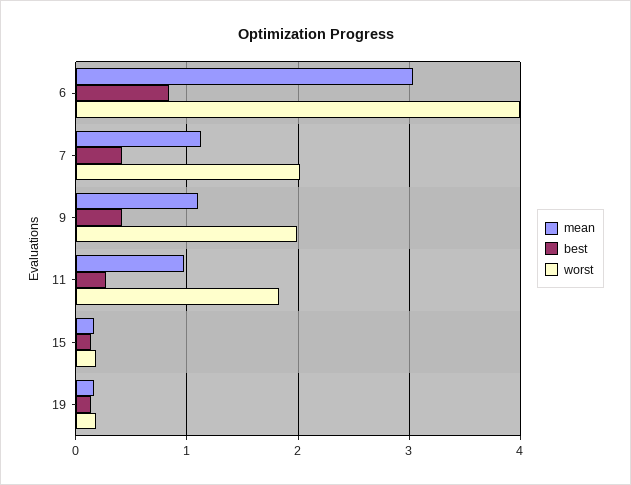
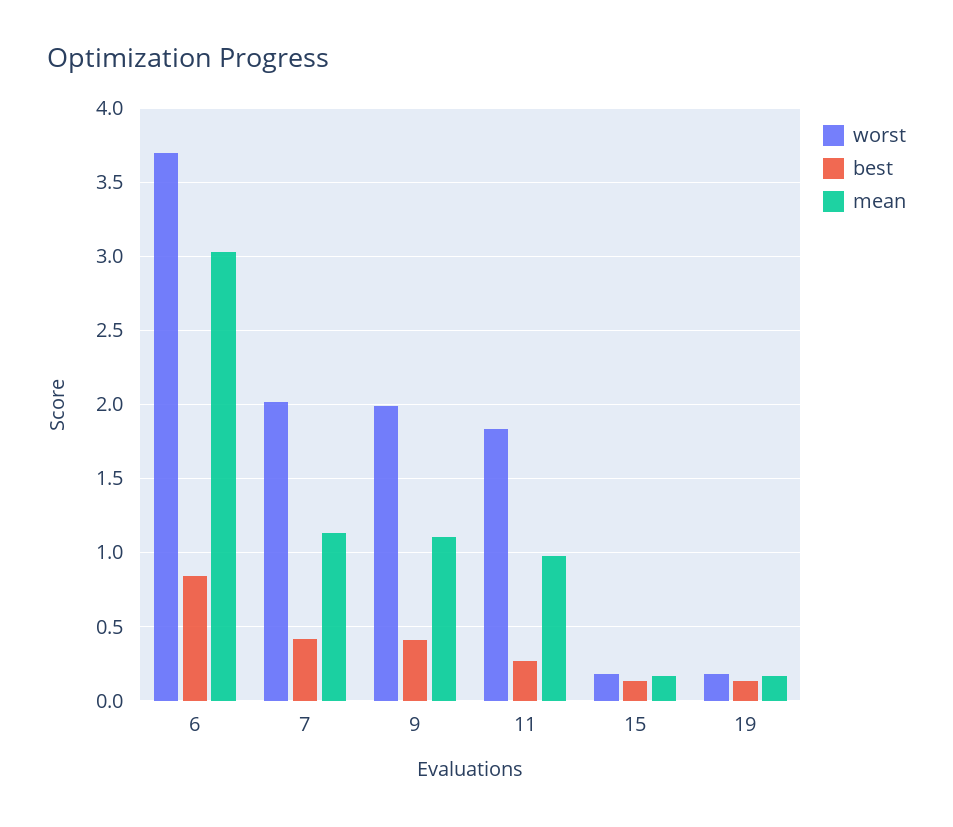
worst, 6: 4 -> 3.7

